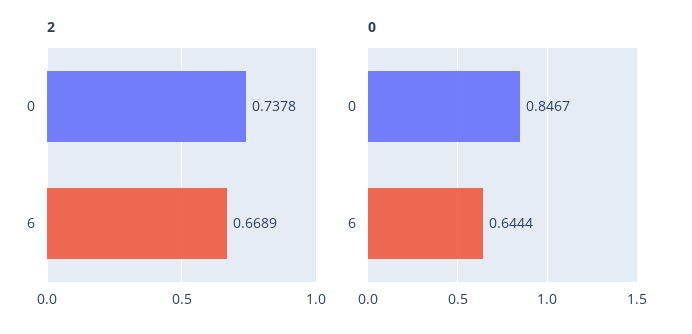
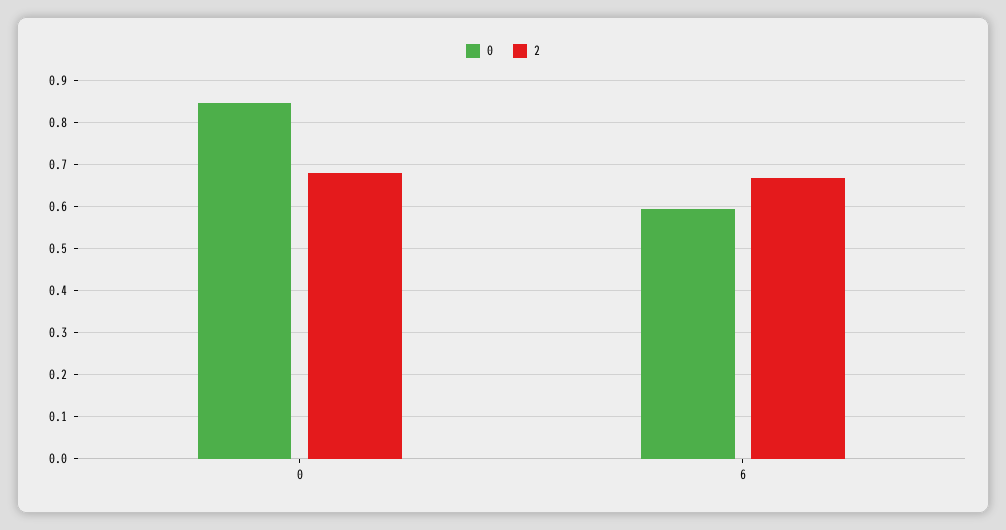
2, 0: 0.7378 -> 0.68
0, 6: 0.6444 -> 0.6

